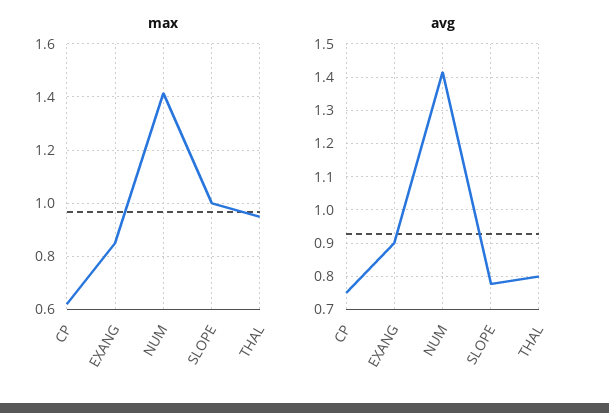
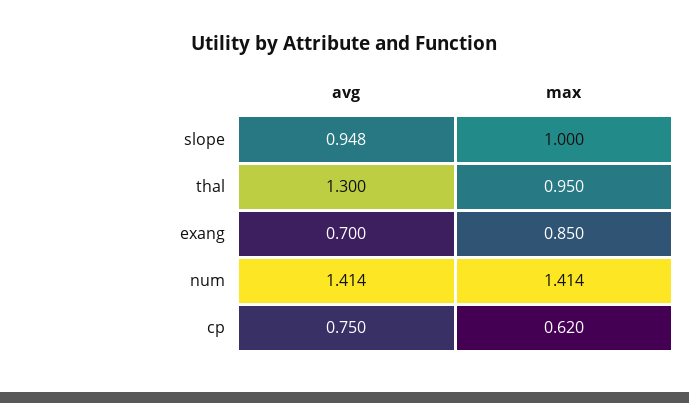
avg, EXANG: 0.9 -> 0.7
avg, SLOPE: 0.78 -> 0.948
avg, THAL: 0.8 -> 1.3

